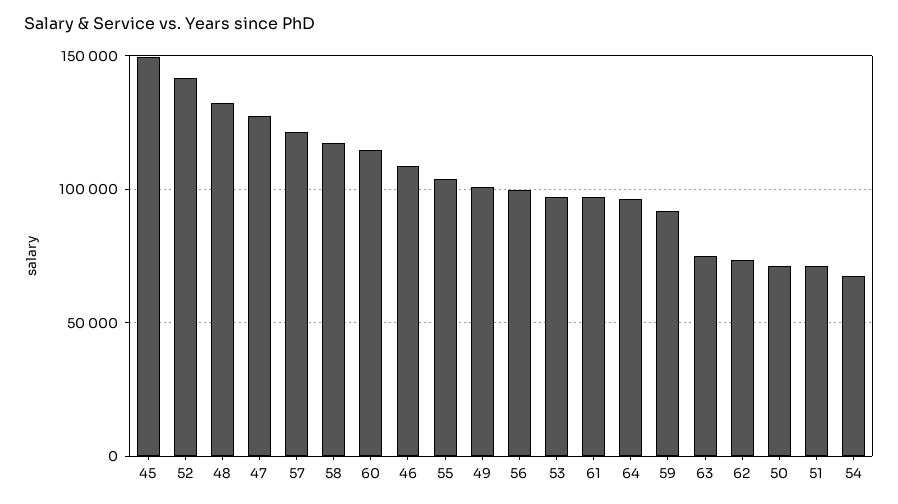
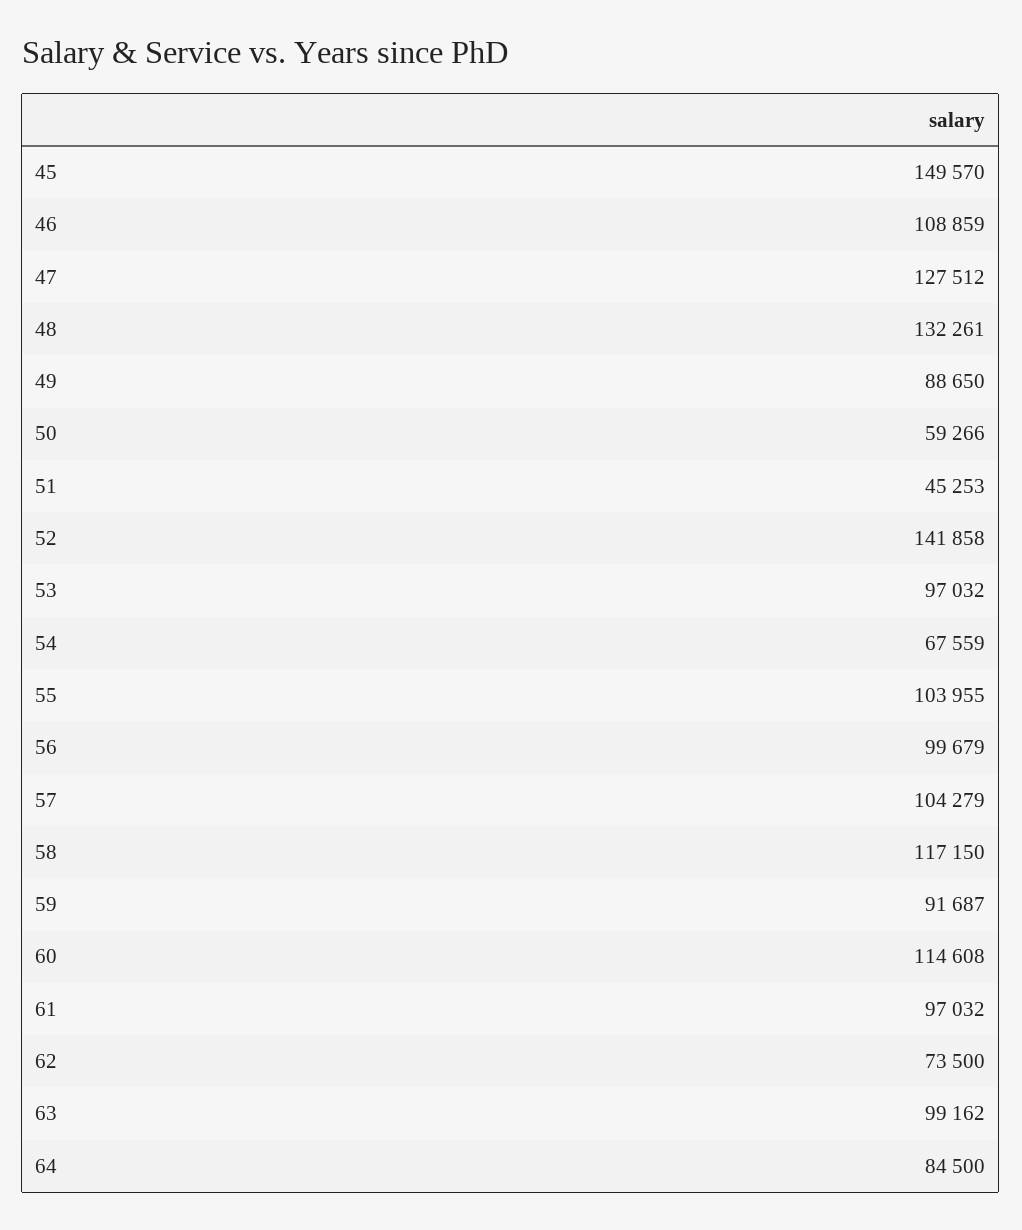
57: 120000 -> 104279
49: 100000 -> 88650
64: 95000 -> 84500
63: 75000 -> 99162
50: 70000 -> 59266
51: 70000 -> 45253

